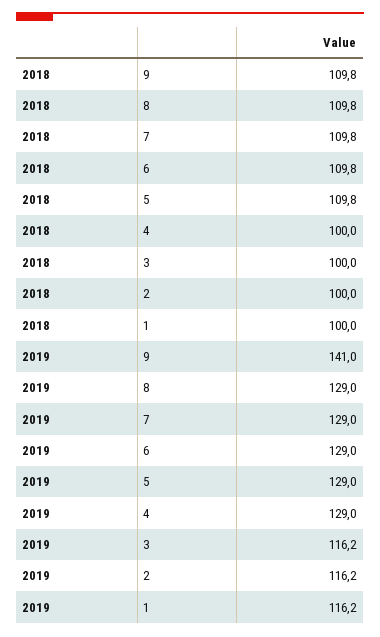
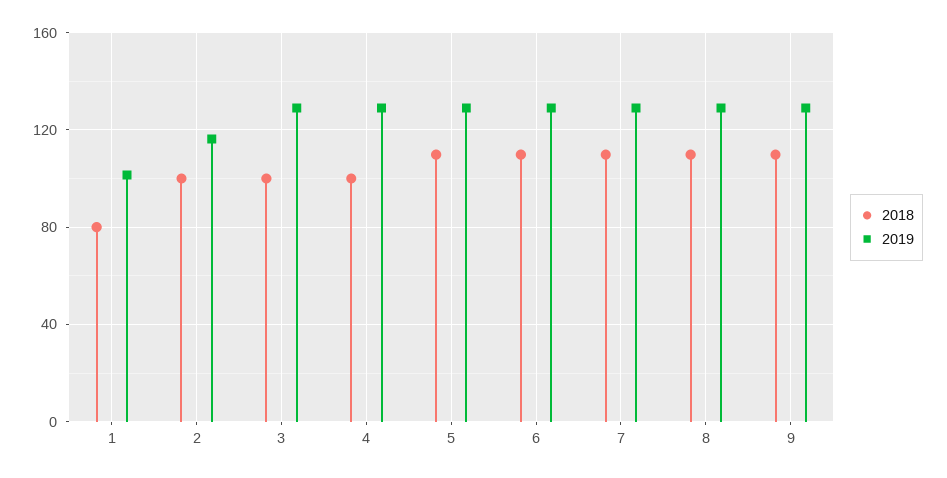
2018, 1: 100 -> 80
2019, 9: 141 -> 130
2019, 3: 116.2 -> 130
2019, 1: 116.2 -> 100

